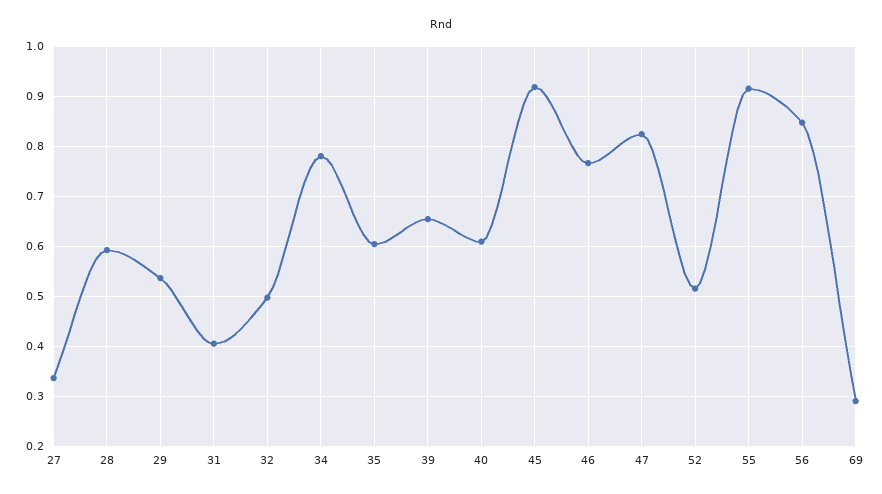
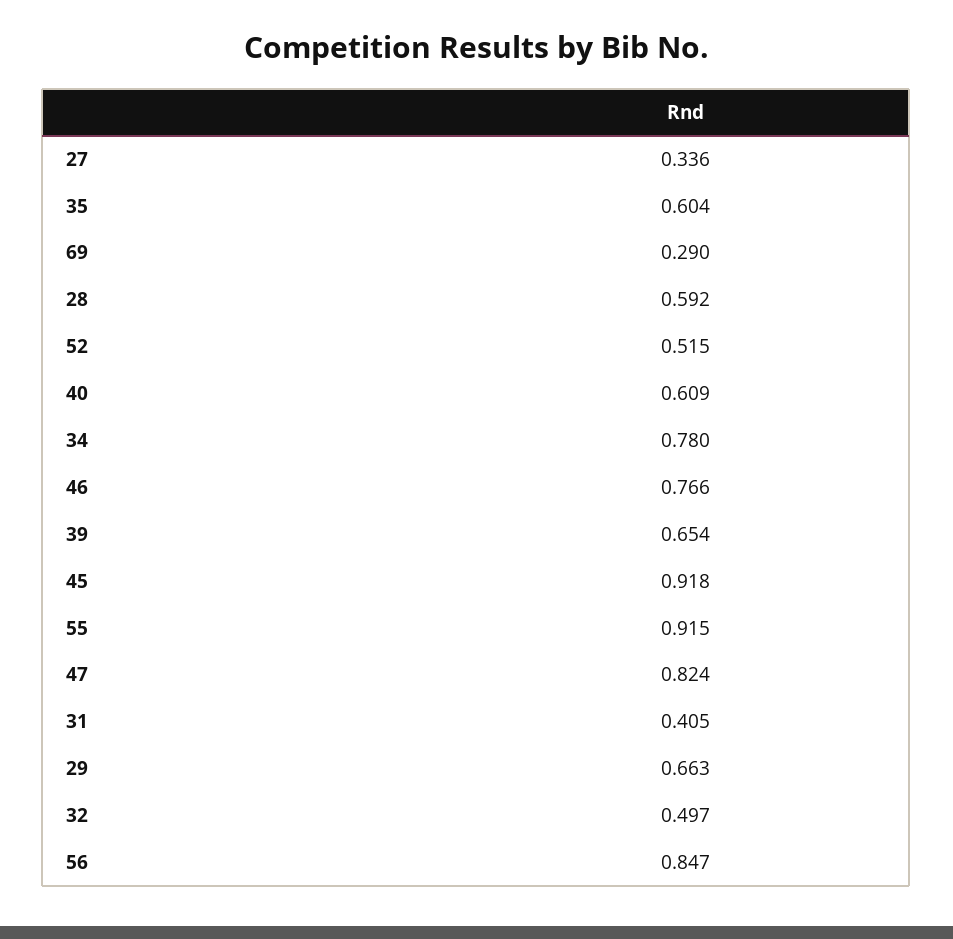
29: 0.54 -> 0.663

